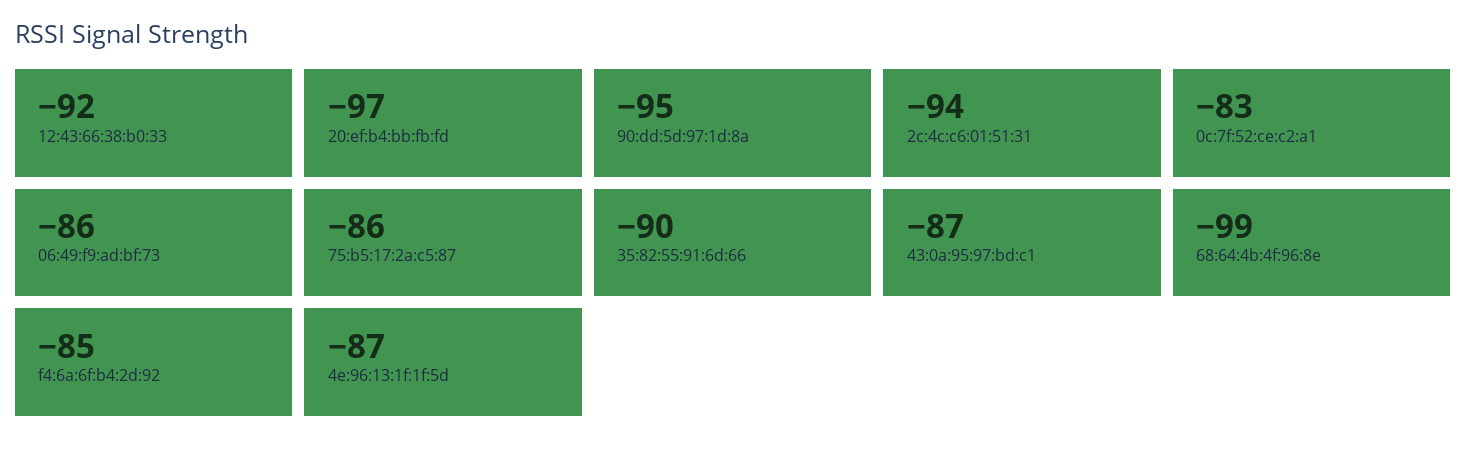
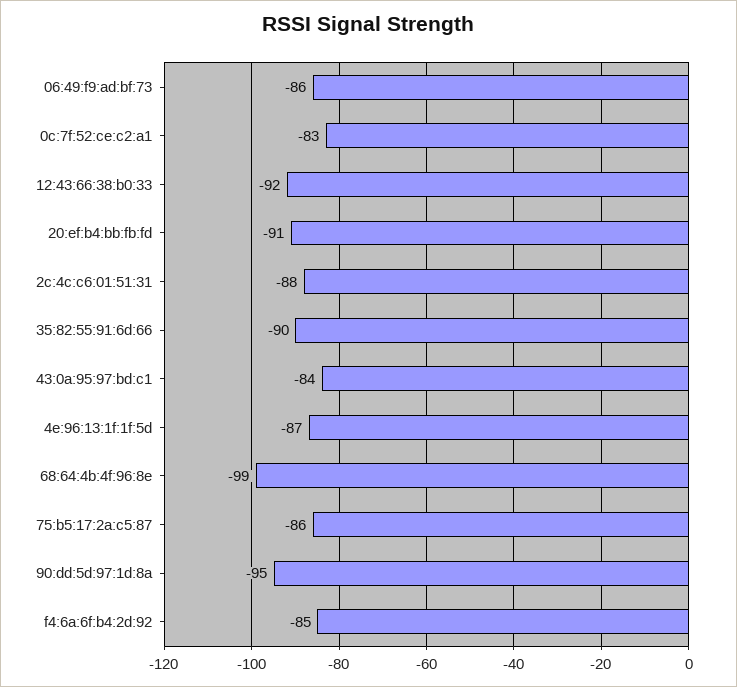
20:ef:b4:bb:fb:fd: -97 -> -91
2c:4c:c6:01:51:31: -94 -> -88
43:0a:95:97:bd:c1: -87 -> -84

